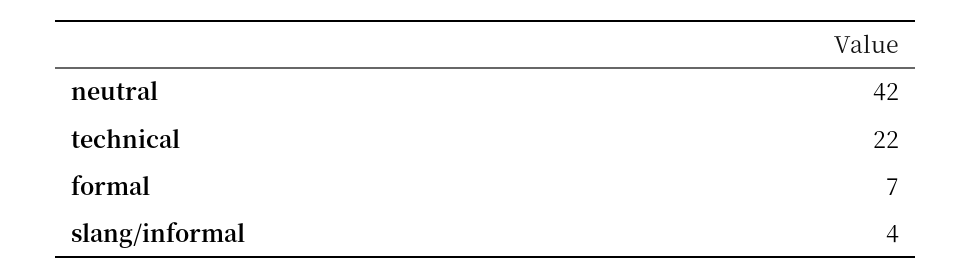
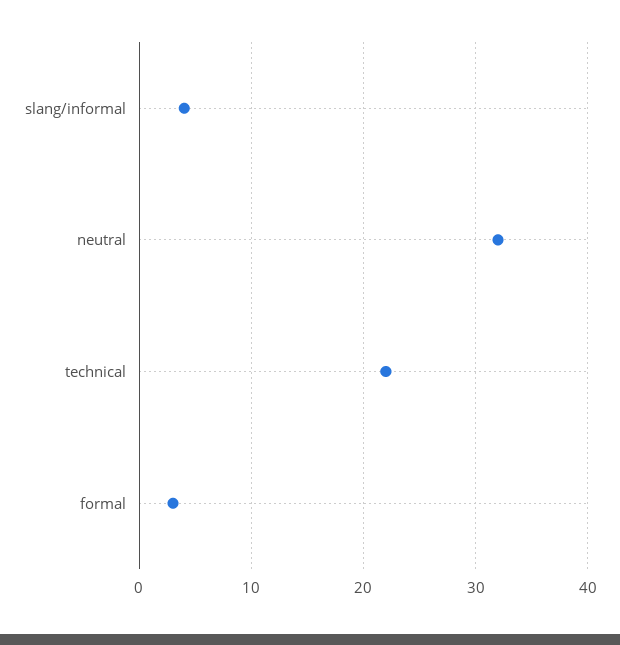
neutral: 42 -> 32
formal: 7 -> 3

